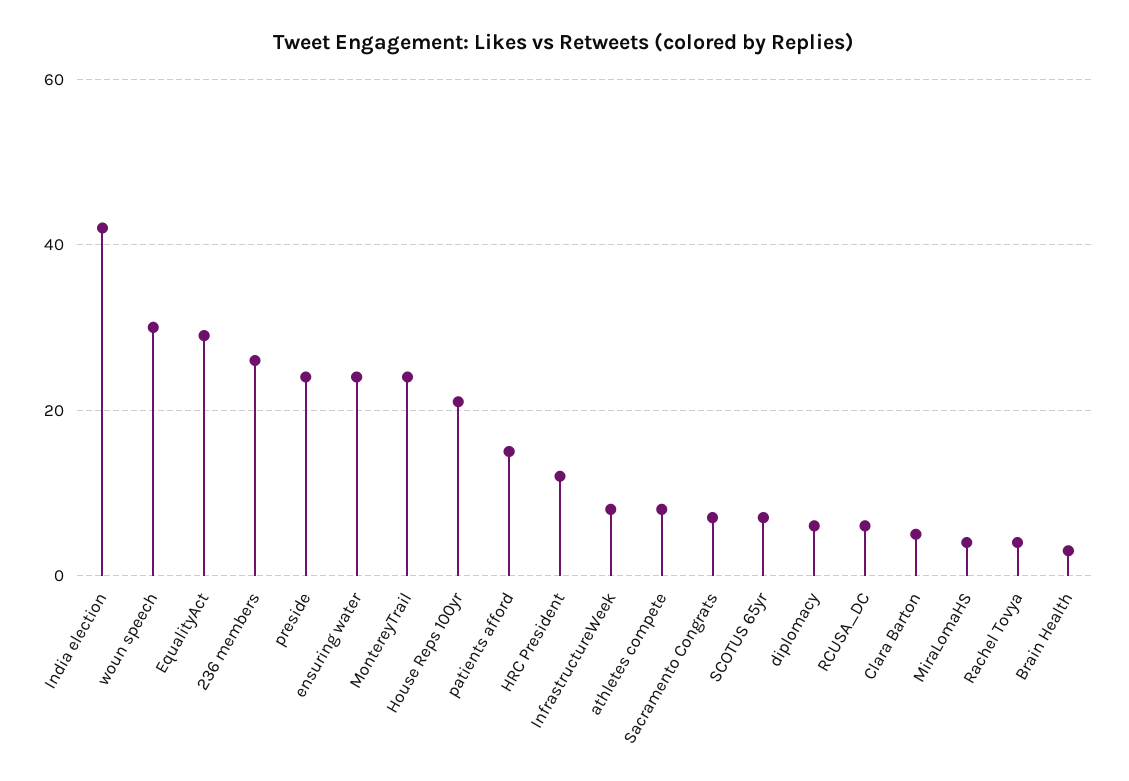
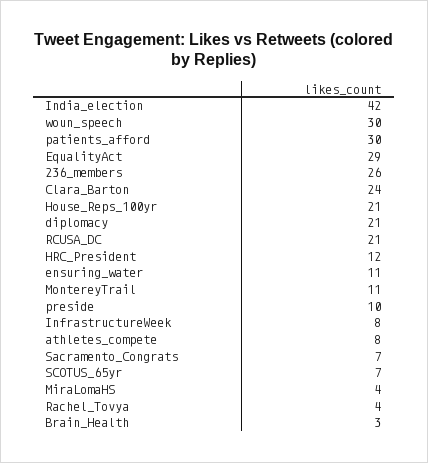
preside: 25 -> 10
ensuring water: 25 -> 11
MontereyTrail: 25 -> 11
patients afford: 15 -> 30
diplomacy: 5 -> 21
RCUSA_DC: 5 -> 21
Clara Barton: 5 -> 24

